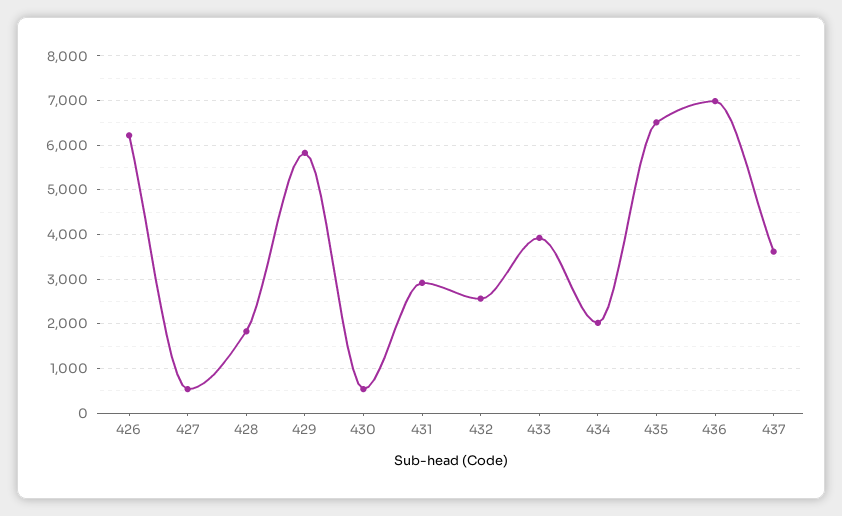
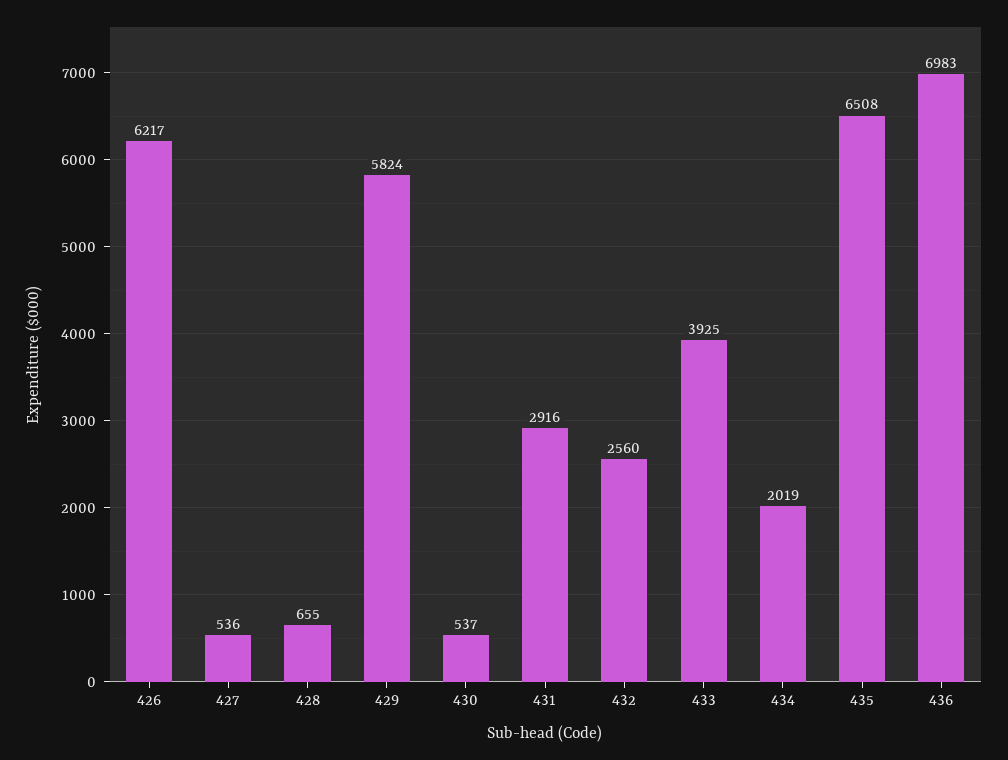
428: 1800 -> 655
437: 3600 -> none

